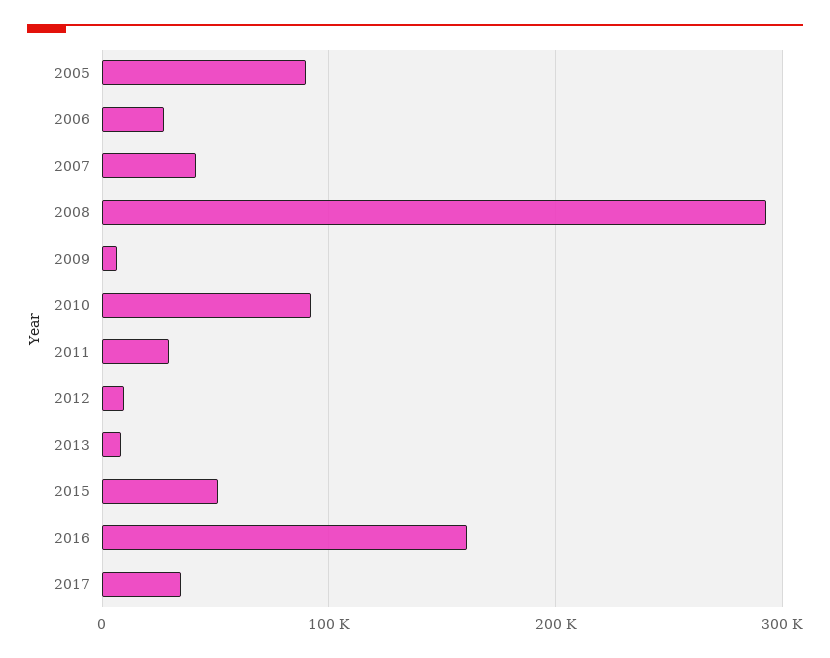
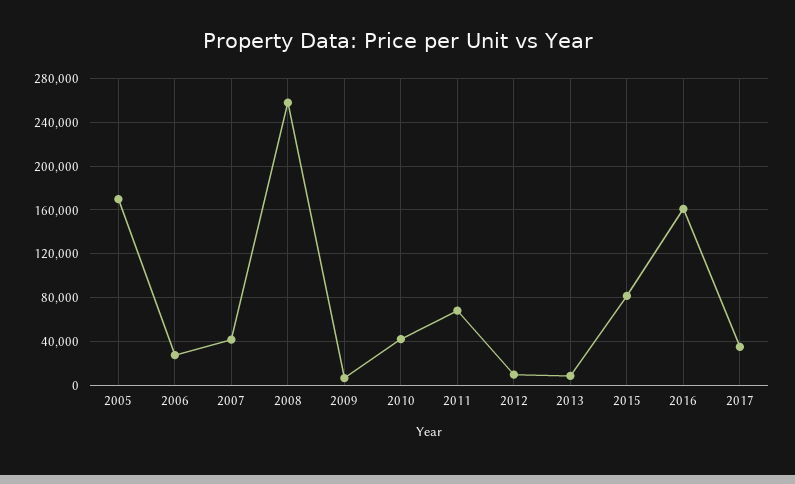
2005: 90000 -> 170000
2008: 290000 -> 260000
2010: 90000 -> 40000
2011: 30000 -> 70000
2015: 50000 -> 80000

